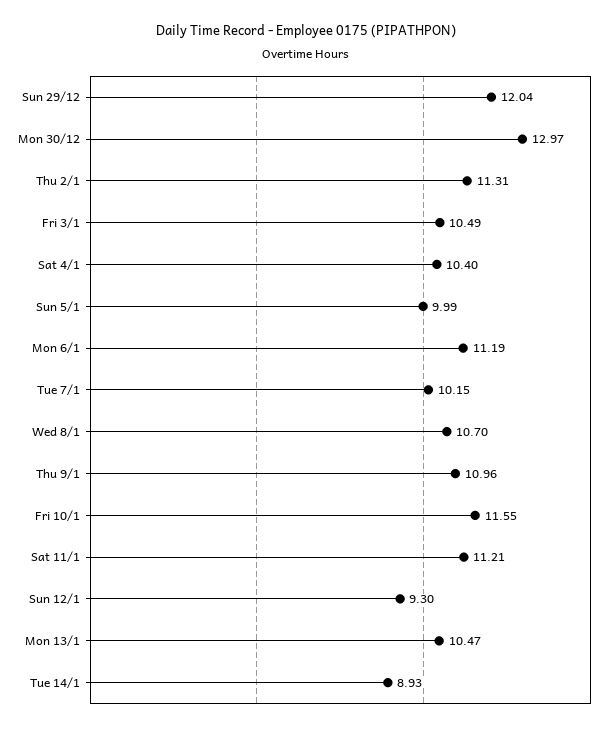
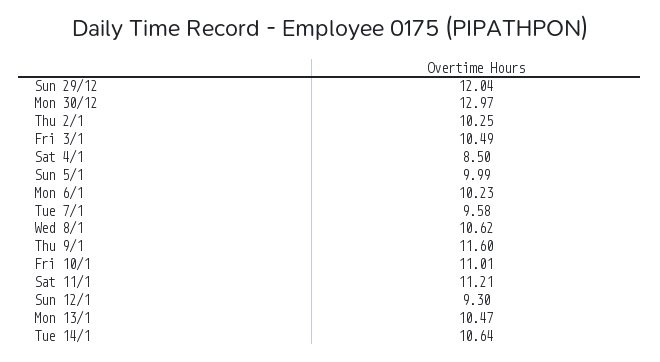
Thu 2/1: 11.31 -> 10.25
Sat 4/1: 10.4 -> 8.5
Mon 6/1: 11.19 -> 10.23
Tue 7/1: 10.15 -> 9.58
Wed 8/1: 10.7 -> 10.62
Thu 9/1: 10.96 -> 11.6
Fri 10/1: 11.55 -> 11.01
Tue 14/1: 8.93 -> 10.64

